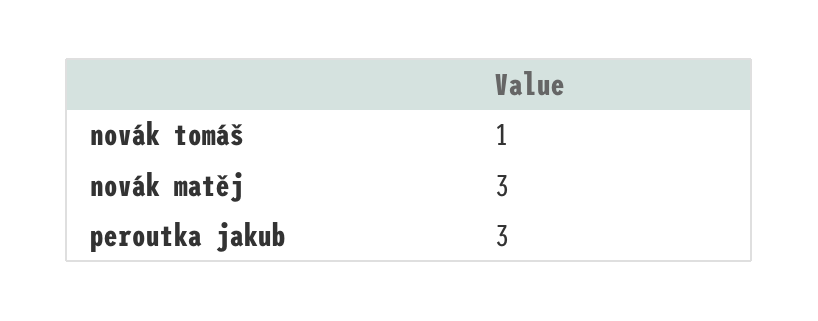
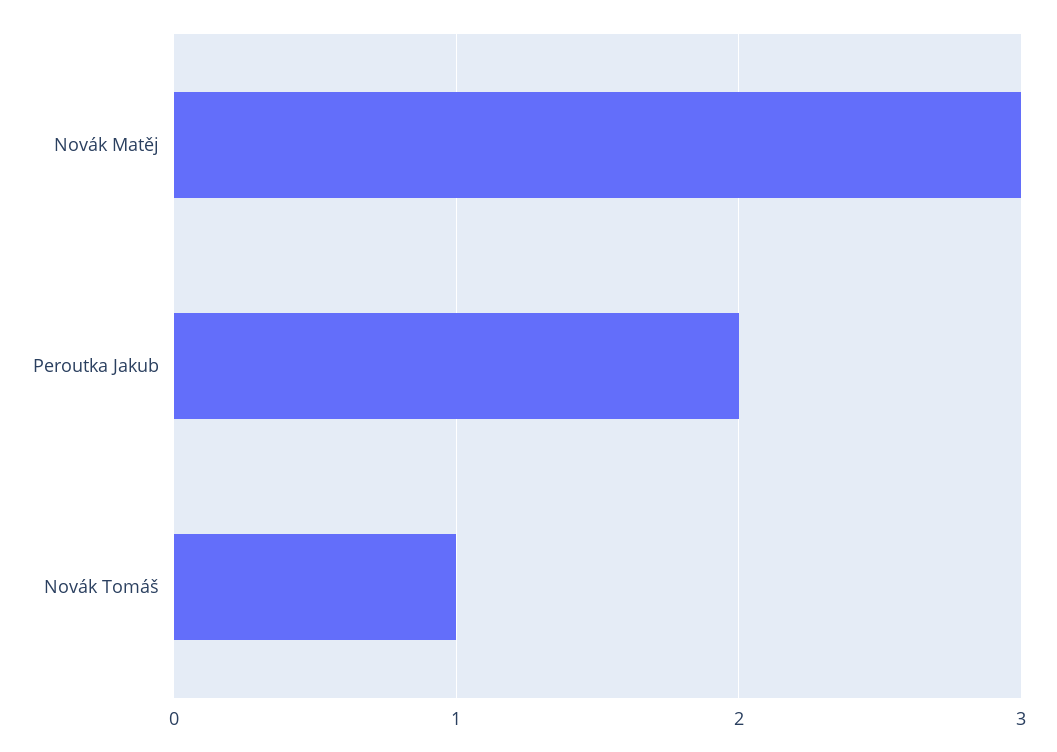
peroutka jakub: 3 -> 2

